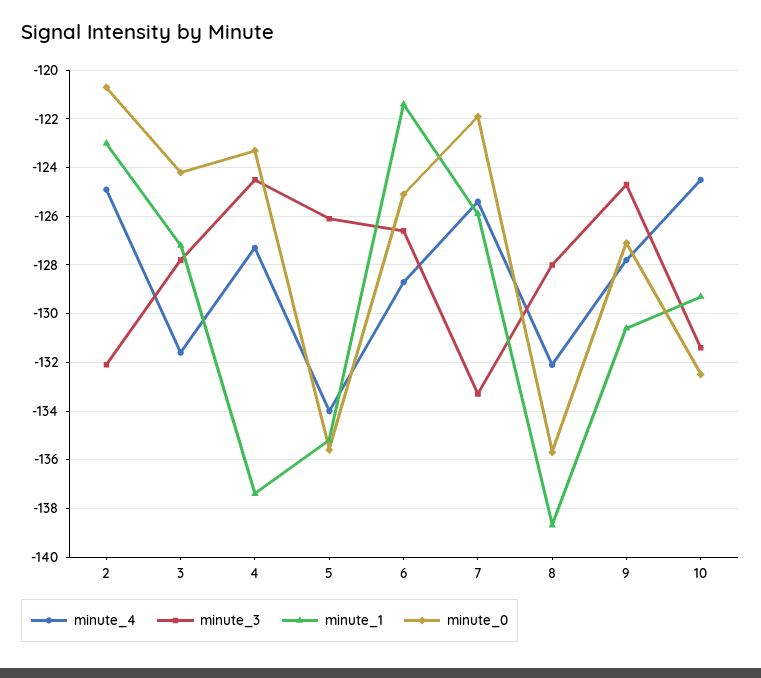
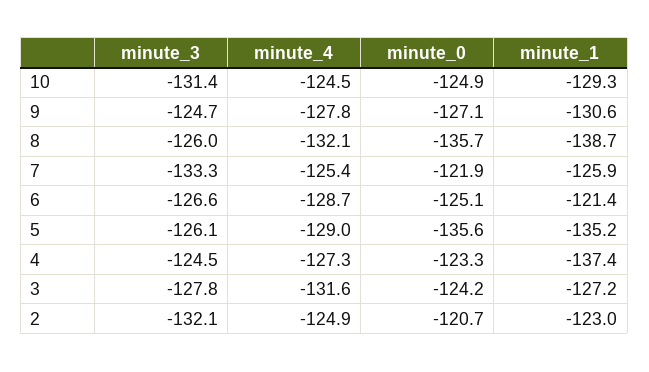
minute_4, 5: -134 -> -129
minute_3, 8: -128 -> -126
minute_0, 10: -132.5 -> -124.9

